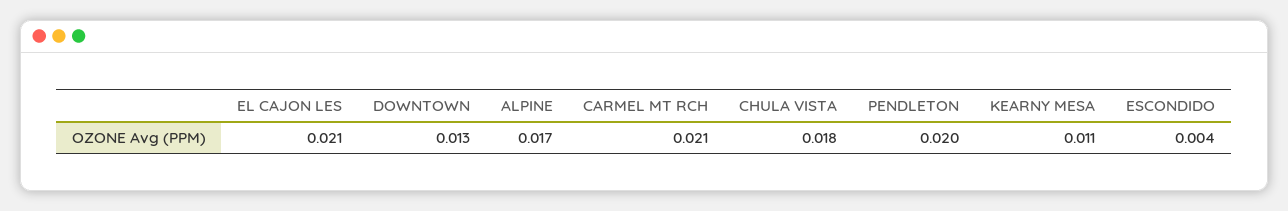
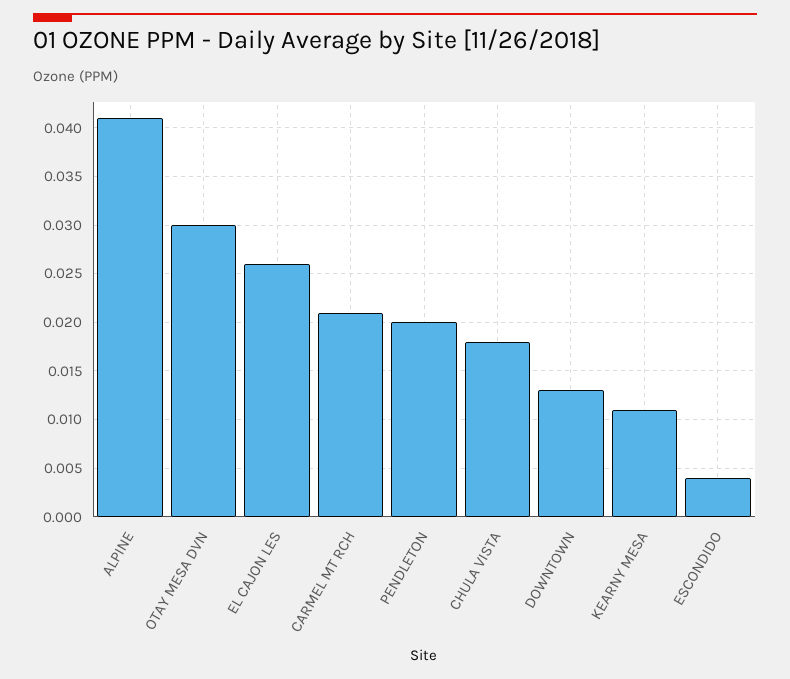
EL CAJON LES: 0.021 -> 0.026
ALPINE: 0.017 -> 0.041
OTAY MESA DVN: none -> 0.03

